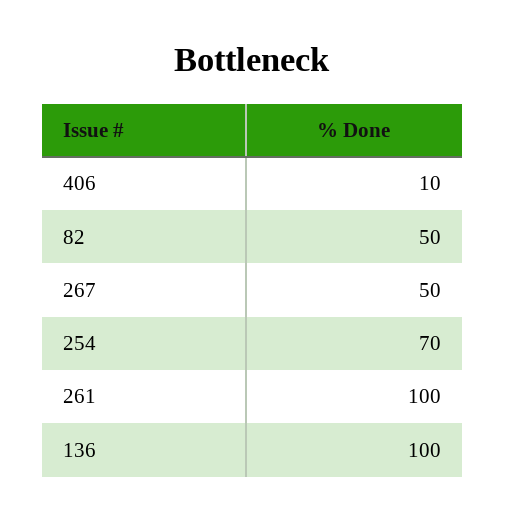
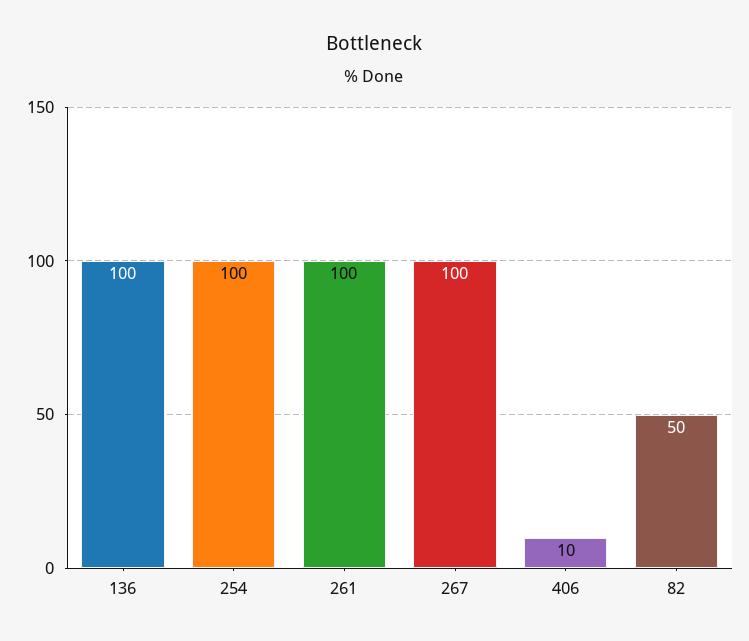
267: 50 -> 100
254: 70 -> 100

